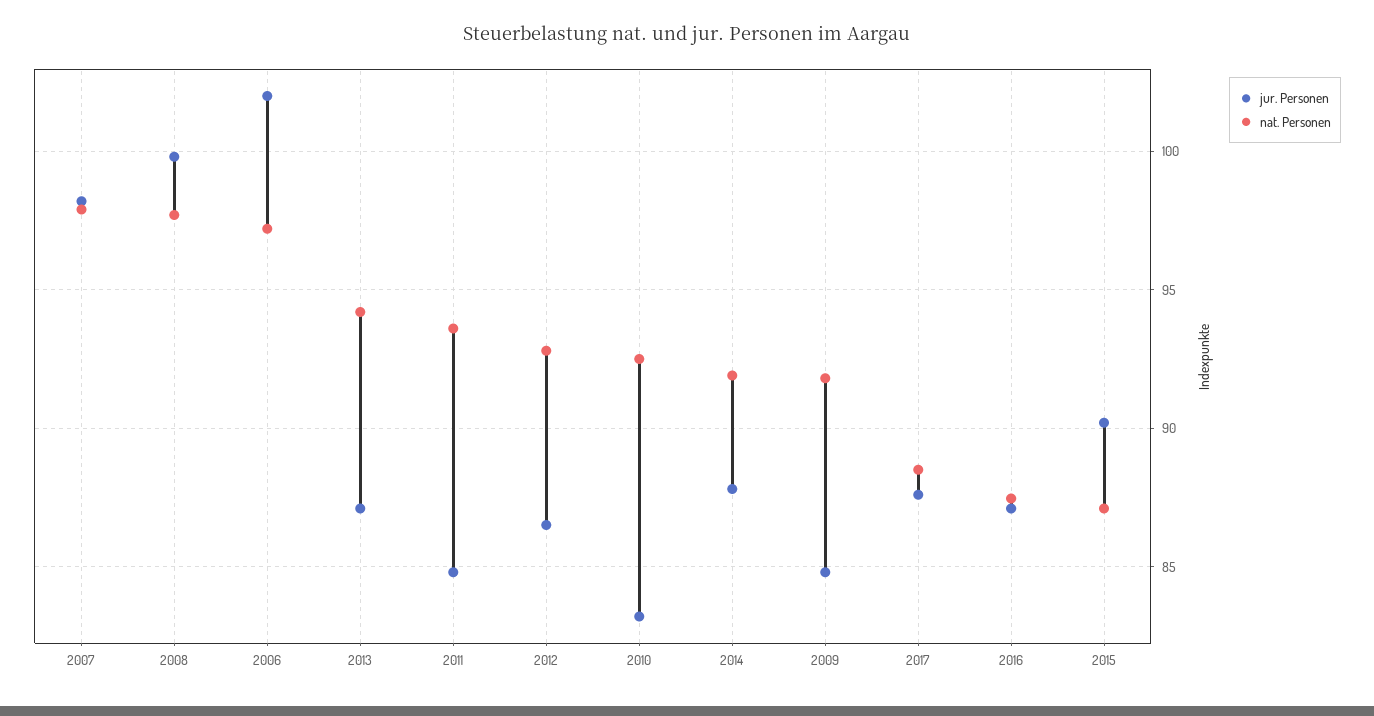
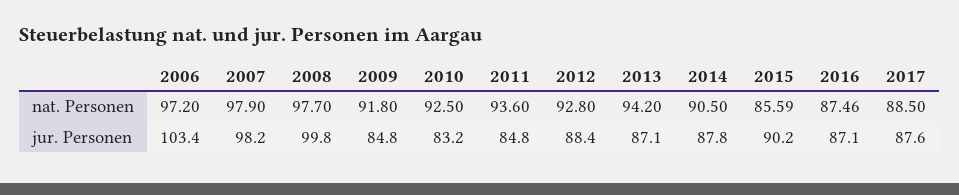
jur. Personen, 2006: 102 -> 103.4
jur. Personen, 2012: 86.5 -> 88.4
nat. Personen, 2014: 92 -> 90.5
nat. Personen, 2015: 87 -> 85.59

